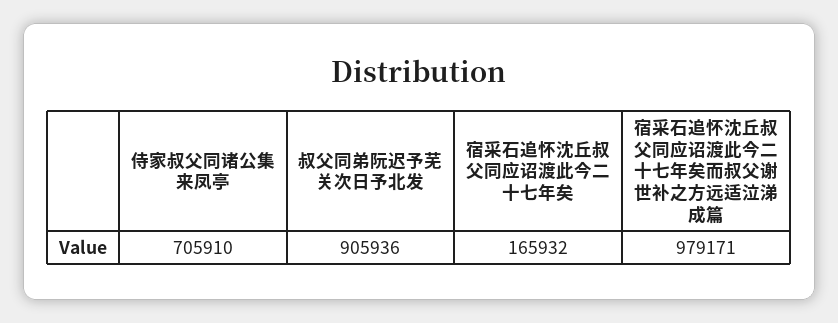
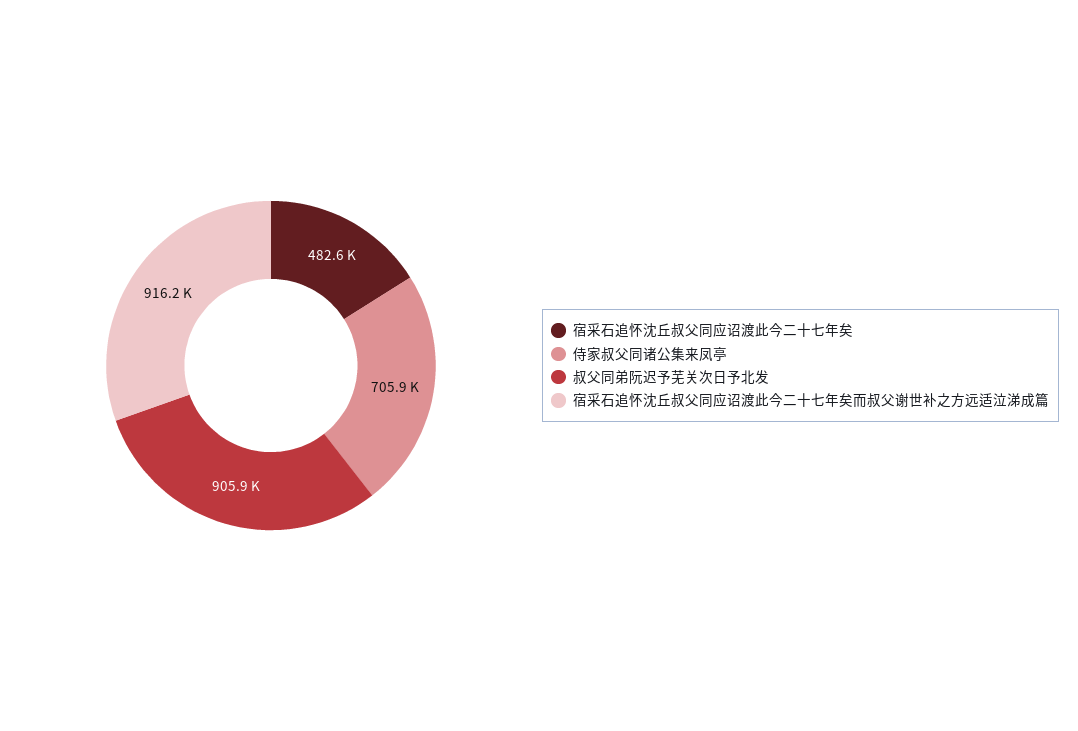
宿采石追怀沈丘叔父同应诏渡此今二十七年矣: 165932 -> 482600
宿采石追怀沈丘叔父同应诏渡此今二十七年矣而叔父谢世补之方远适泣涕成篇: 979171 -> 916200

